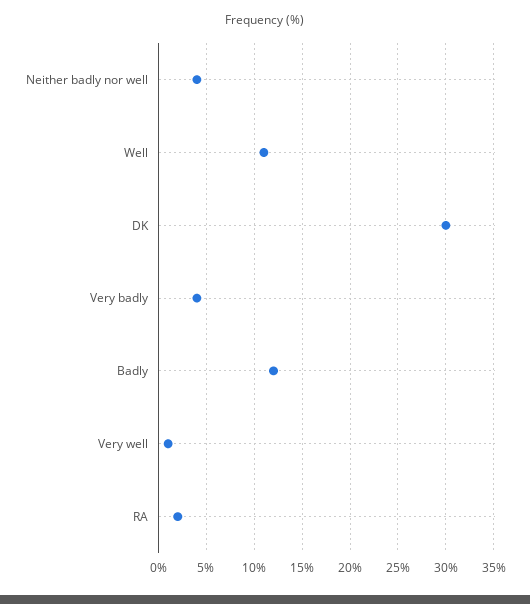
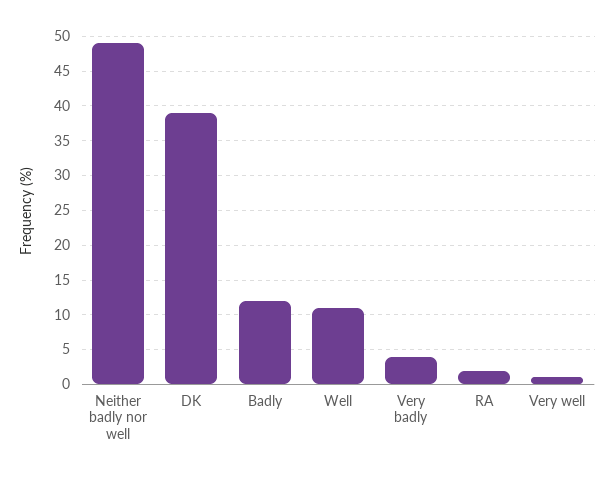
Neither badly nor well: 4 -> 49
DK: 30 -> 39

